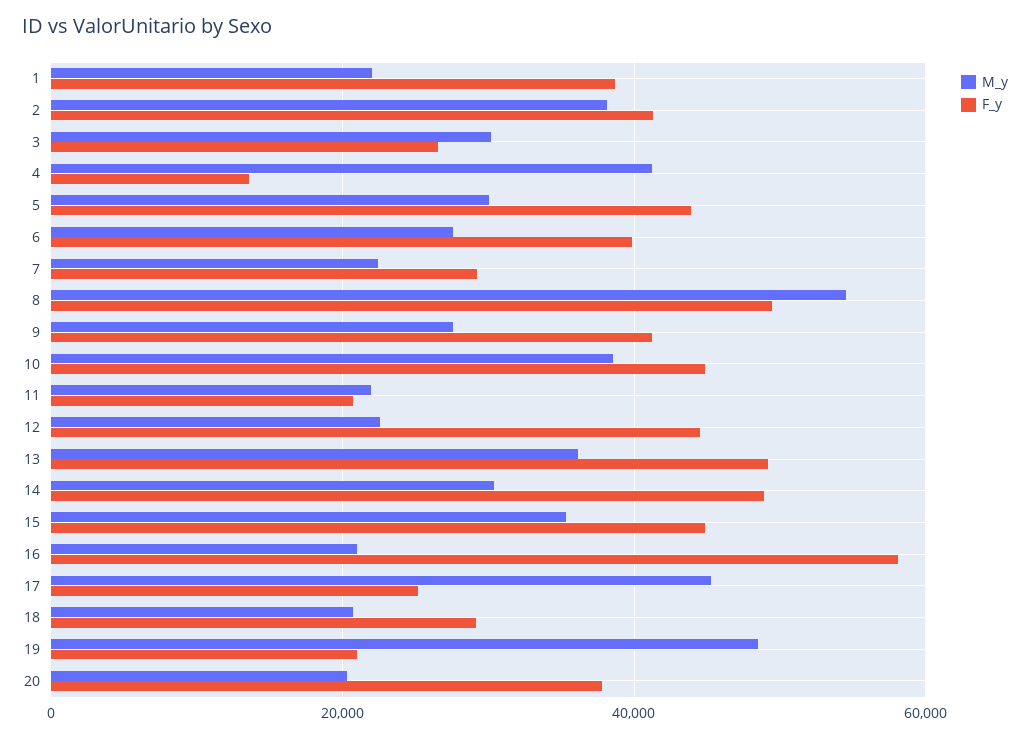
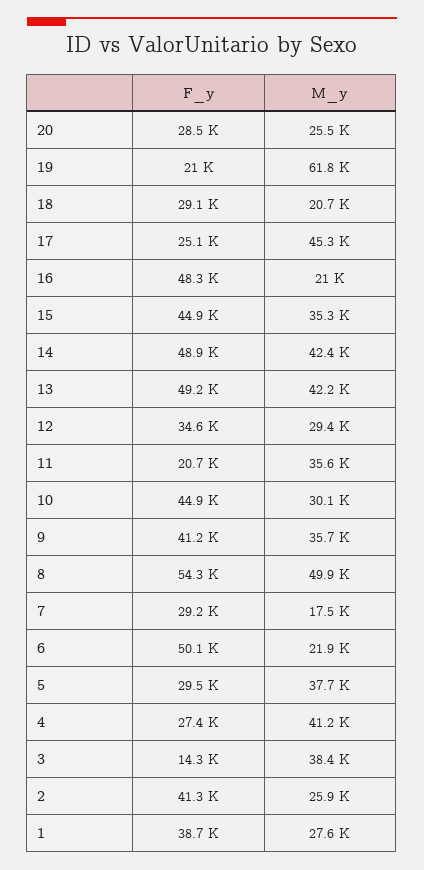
M_y, 1: 22000 -> 27600
M_y, 2: 38000 -> 25900
M_y, 3: 30000 -> 38400
F_y, 3: 26000 -> 14300
F_y, 4: 14000 -> 27400
M_y, 5: 30000 -> 37700
F_y, 5: 44000 -> 29500
M_y, 6: 28000 -> 21900
F_y, 6: 40000 -> 50100
M_y, 7: 22000 -> 17500
M_y, 8: 54000 -> 49900
F_y, 8: 50000 -> 54300
M_y, 9: 28000 -> 35700
M_y, 10: 38000 -> 30100
M_y, 11: 22000 -> 35600
M_y, 12: 22000 -> 29400
F_y, 12: 44000 -> 34600
M_y, 13: 36000 -> 42200
M_y, 14: 30000 -> 42400
F_y, 16: 58000 -> 48300
M_y, 19: 48000 -> 61800
M_y, 20: 20000 -> 25500
F_y, 20: 38000 -> 28500

